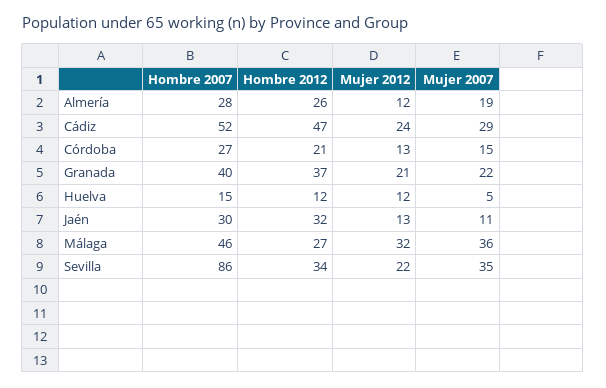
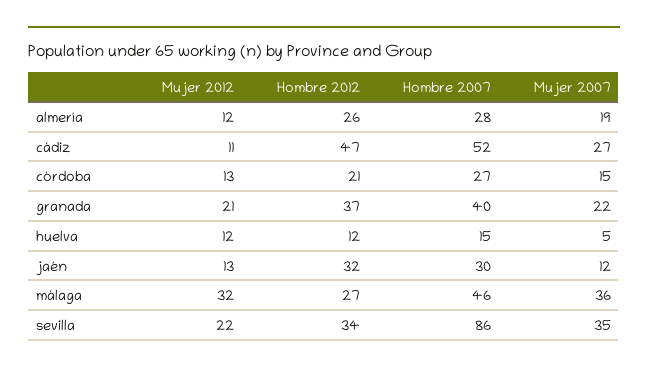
Mujer 2012, Cádiz: 24 -> 11
Mujer 2007, Cádiz: 29 -> 27
Mujer 2007, Jaén: 11 -> 12

